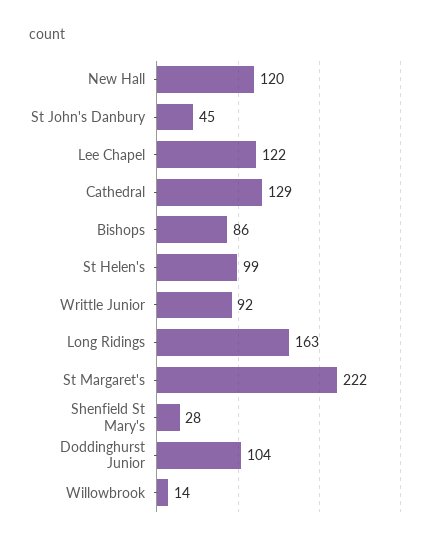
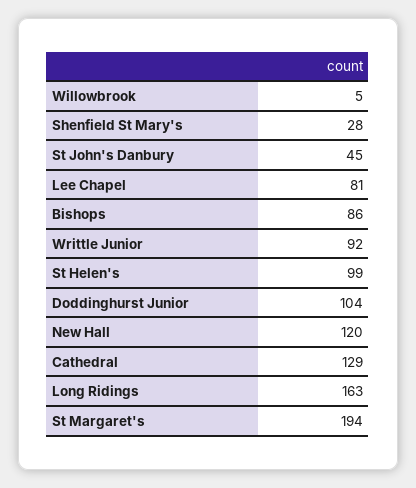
Lee Chapel: 122 -> 81
St Margaret's: 222 -> 194
Willowbrook: 14 -> 5

